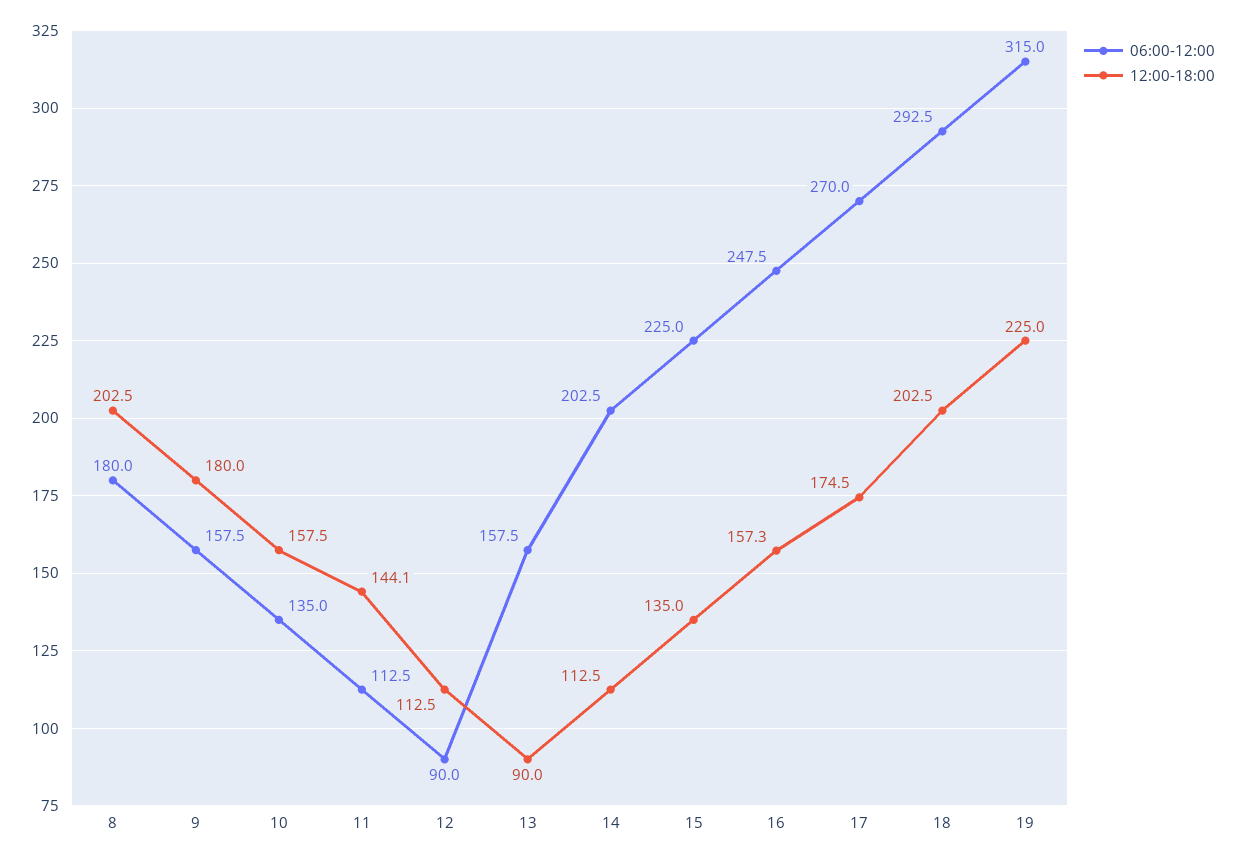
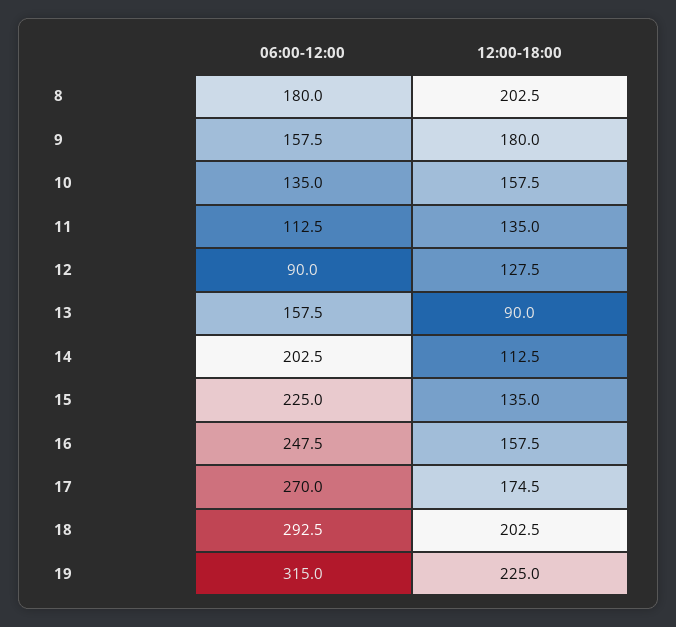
12:00-18:00, 11: 144.1 -> 135
12:00-18:00, 12: 112.5 -> 127.5
12:00-18:00, 16: 157.3 -> 157.5

